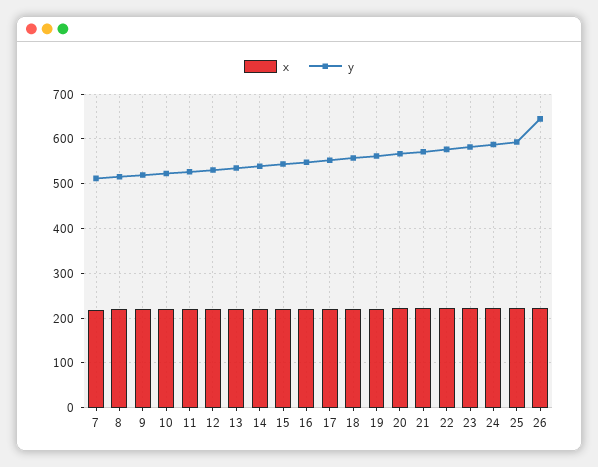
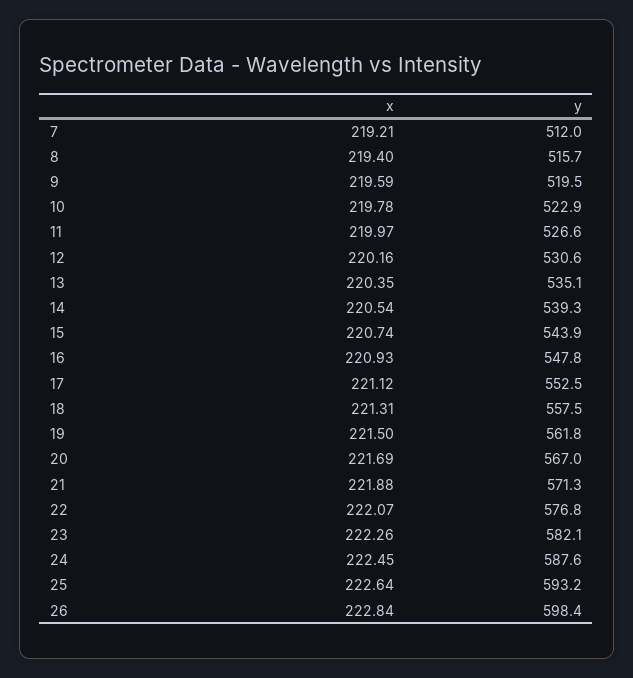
y, 26: 640 -> 598.4

